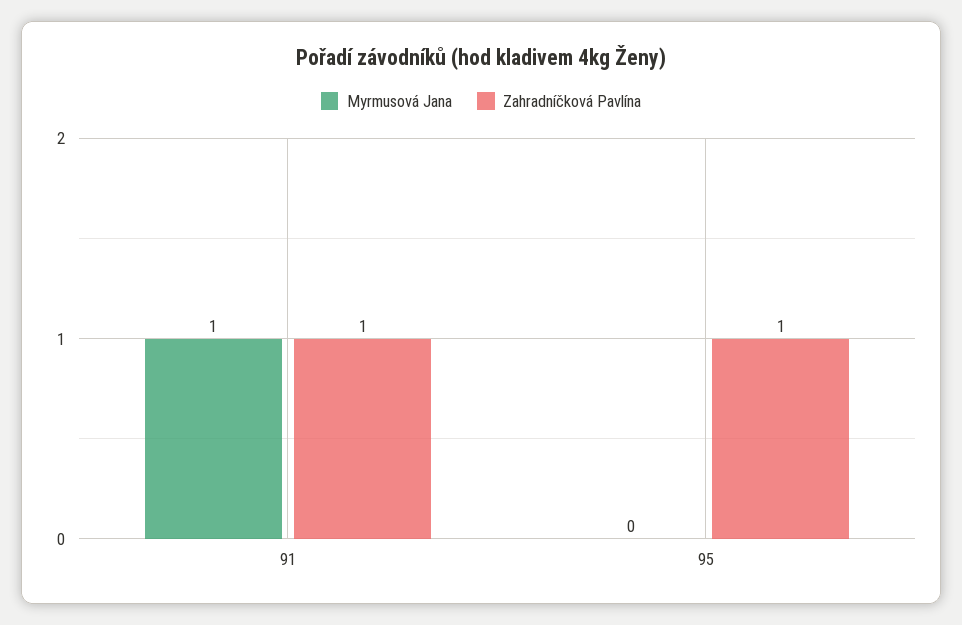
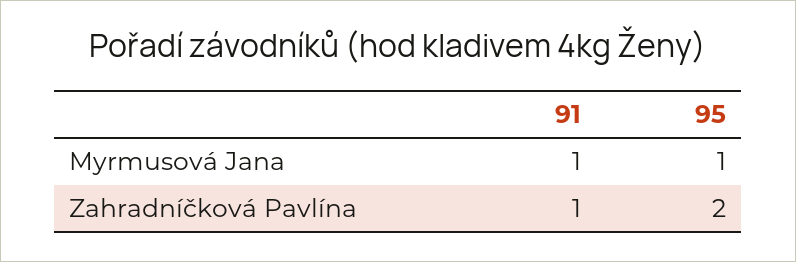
Myrmusová Jana, 95: 0 -> 1
Zahradníčková Pavlína, 95: 1 -> 2

